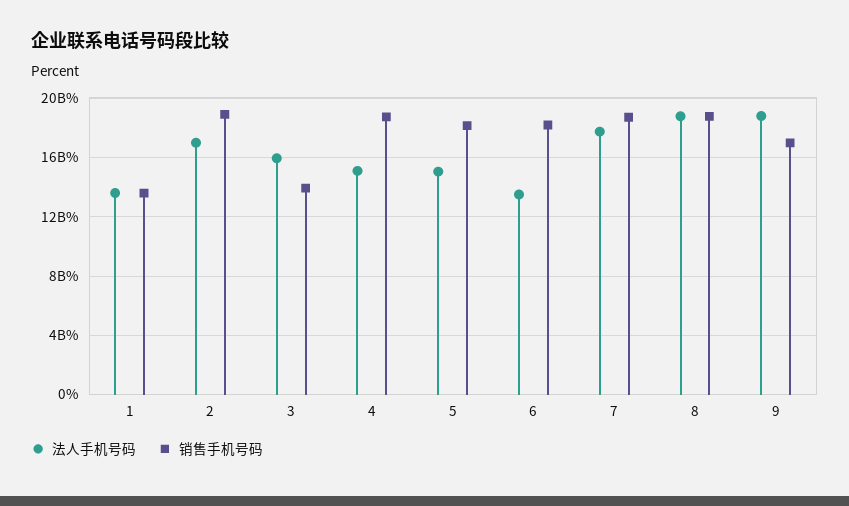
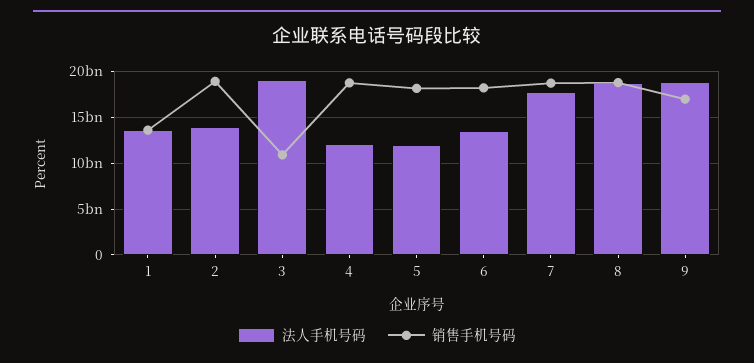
法人手机号码, 2: 17000000000 -> 14000000000
法人手机号码, 3: 16000000000 -> 19000000000
销售手机号码, 3: 14000000000 -> 11000000000
法人手机号码, 4: 15000000000 -> 12000000000
法人手机号码, 5: 15000000000 -> 12000000000

